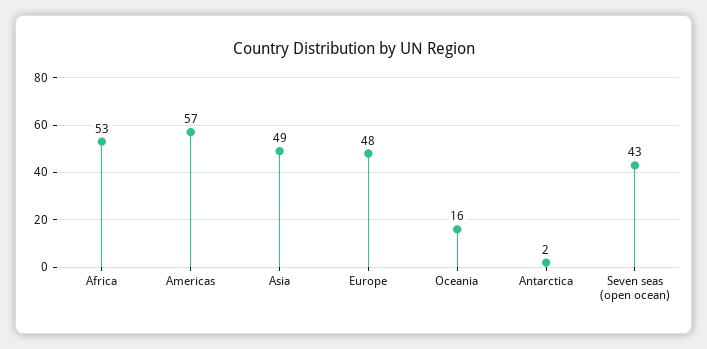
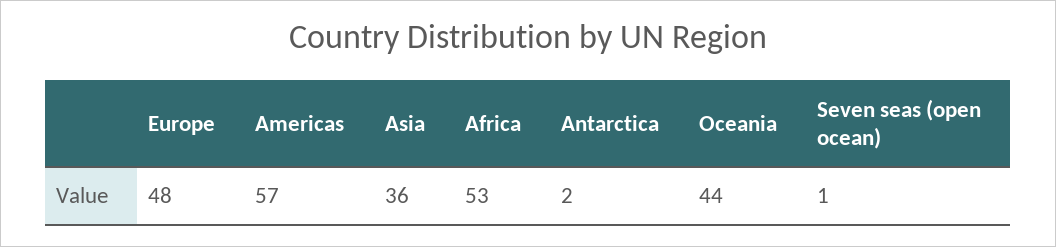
Asia: 49 -> 36
Oceania: 16 -> 44
Seven seas (open ocean): 43 -> 1

